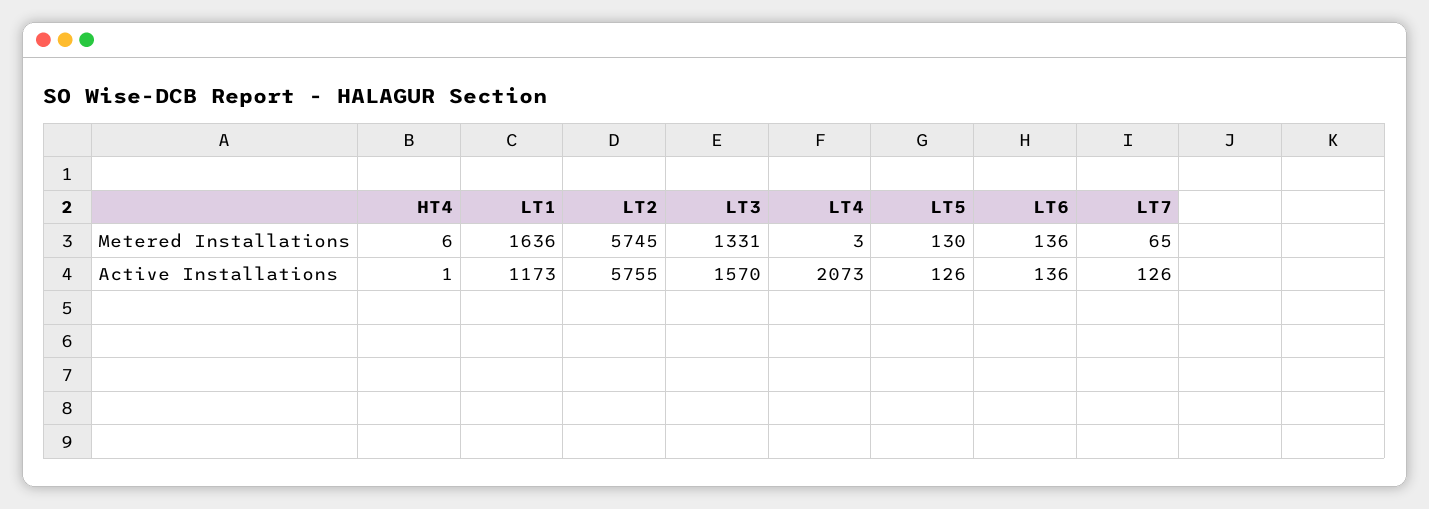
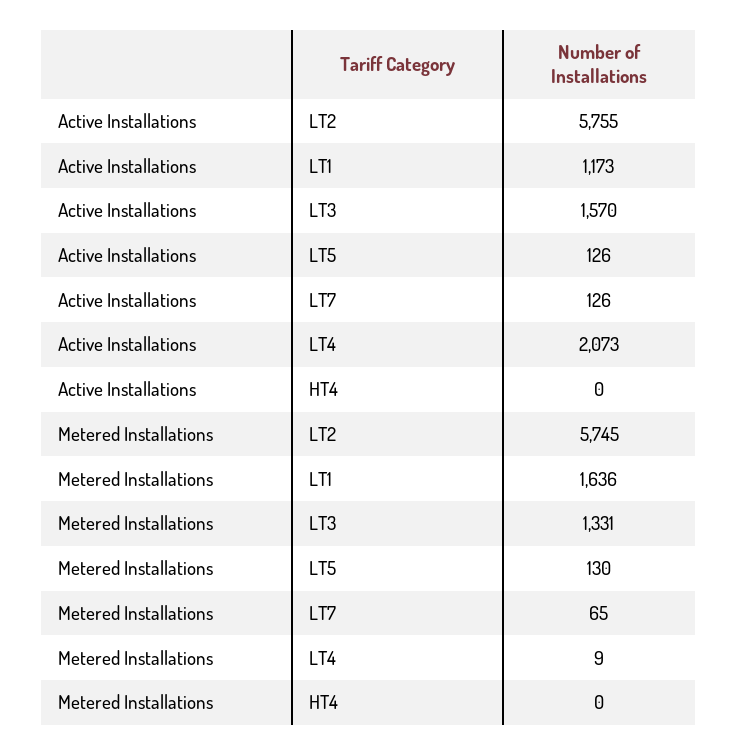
HT4, Metered Installations: 6 -> 0
LT4, Metered Installations: 3 -> 9
LT6, Metered Installations: 136 -> none
HT4, Active Installations: 1 -> 0
LT6, Active Installations: 136 -> none

